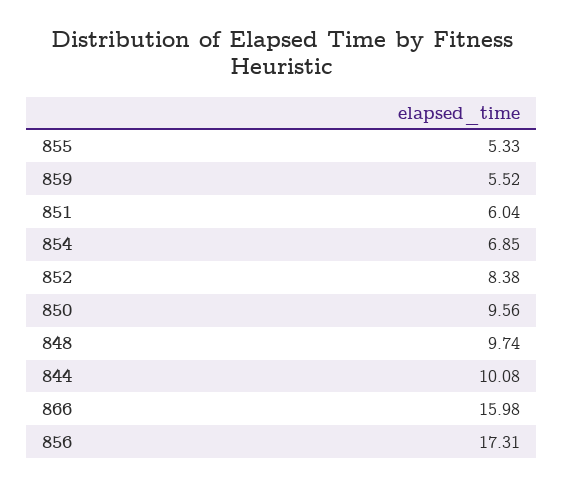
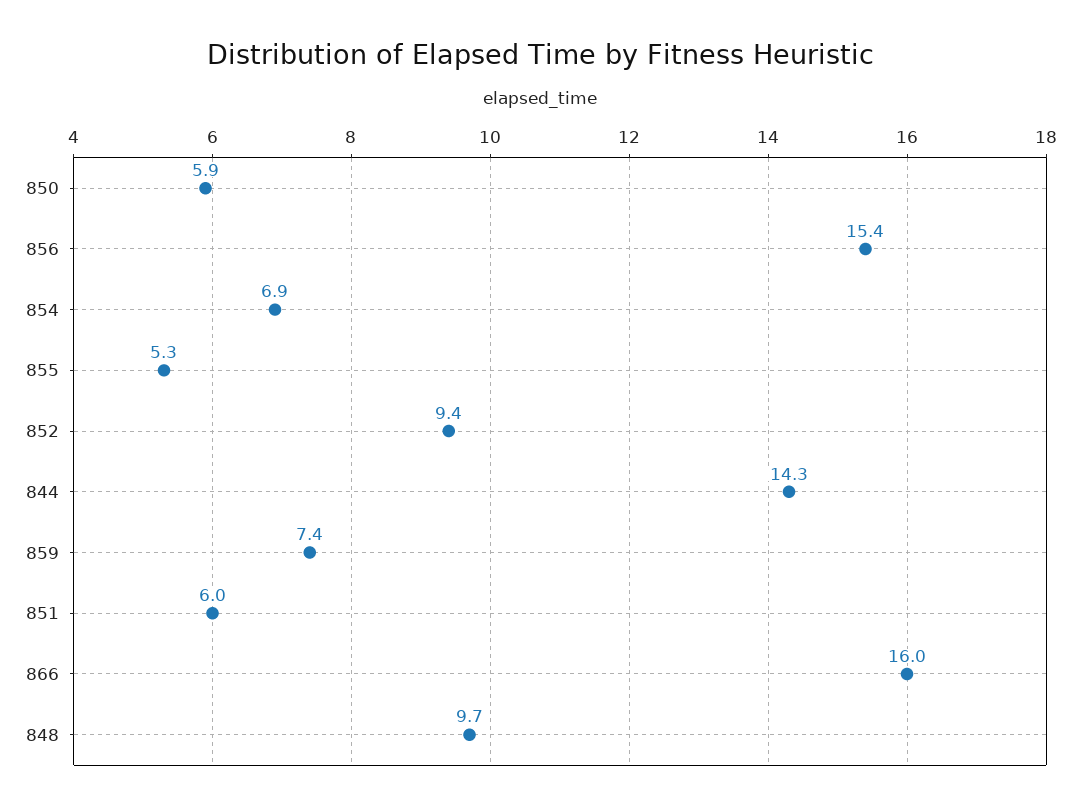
859: 5.52 -> 7.4
852: 8.38 -> 9.4
850: 9.56 -> 5.9
844: 10.08 -> 14.3
856: 17.31 -> 15.4

